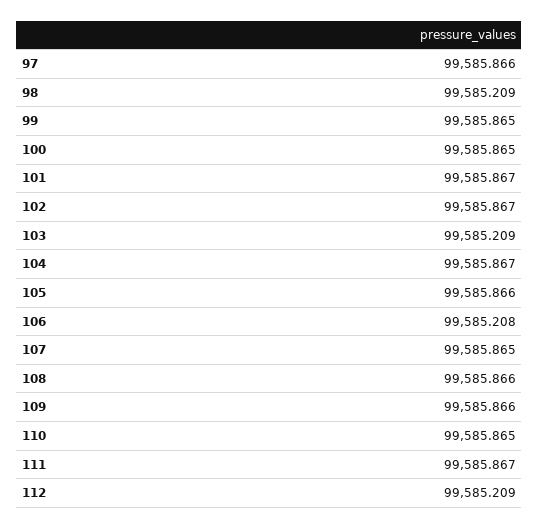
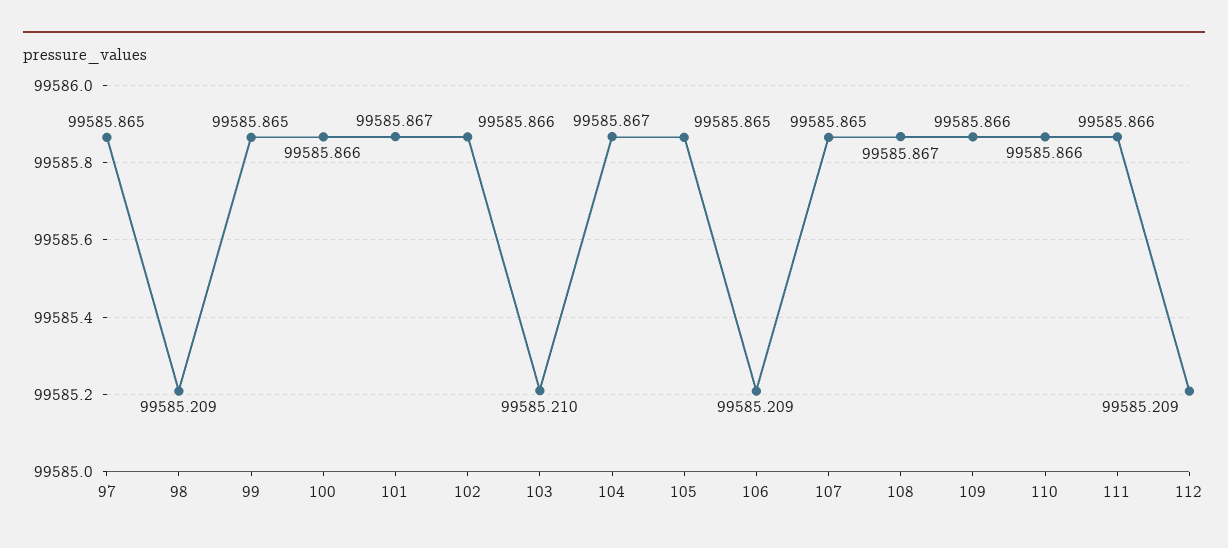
97: 99585.866 -> 99585.865
100: 99585.865 -> 99585.866
102: 99585.867 -> 99585.866
103: 99585.209 -> 99585.21
105: 99585.866 -> 99585.865
106: 99585.208 -> 99585.209
108: 99585.866 -> 99585.867
110: 99585.865 -> 99585.866
111: 99585.867 -> 99585.866

